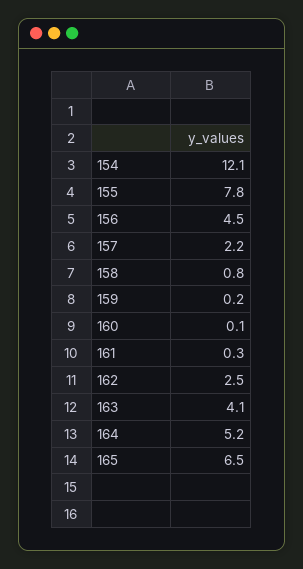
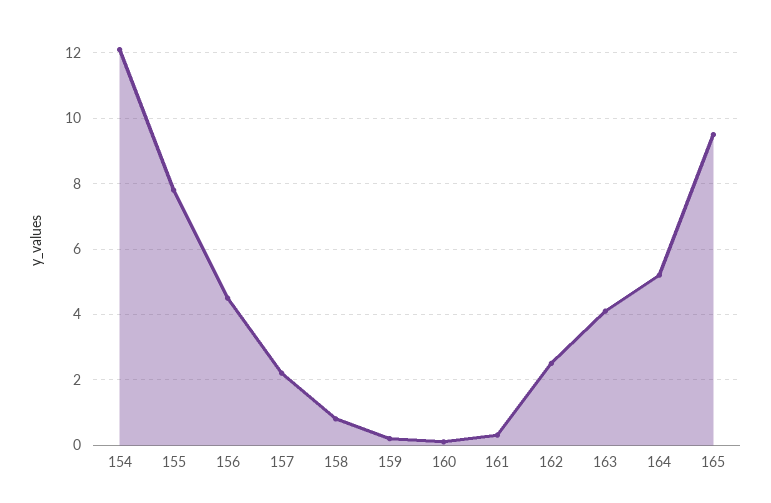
165: 6.5 -> 9.5

